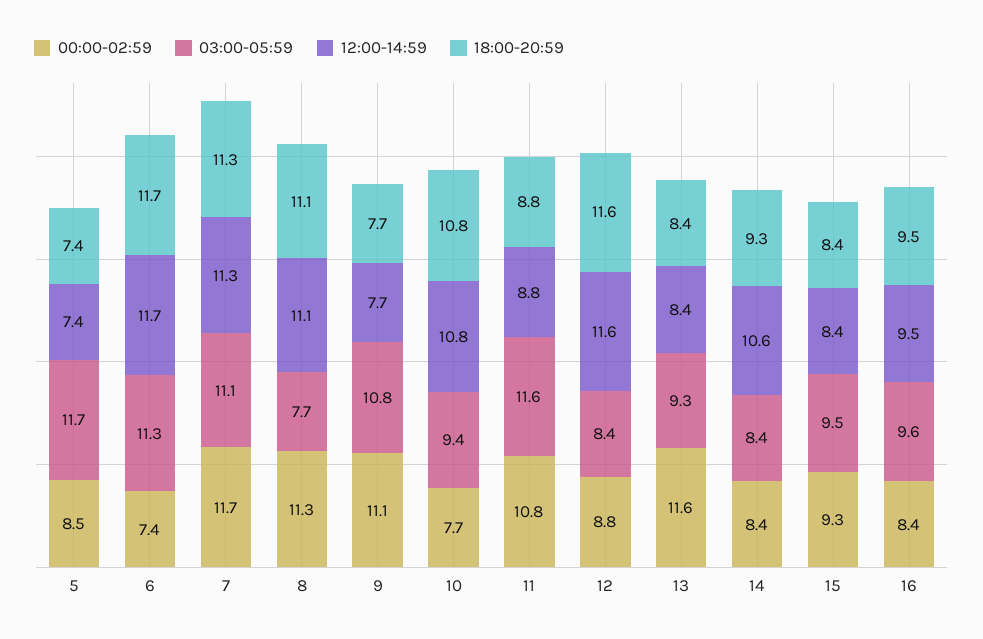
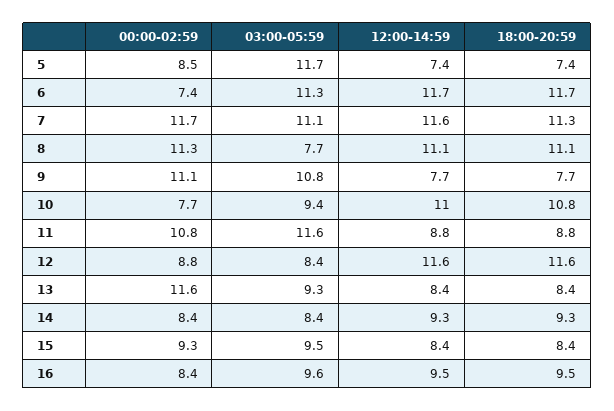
12:00-14:59, 7: 11.3 -> 11.6
12:00-14:59, 10: 10.8 -> 11
12:00-14:59, 14: 10.6 -> 9.3

